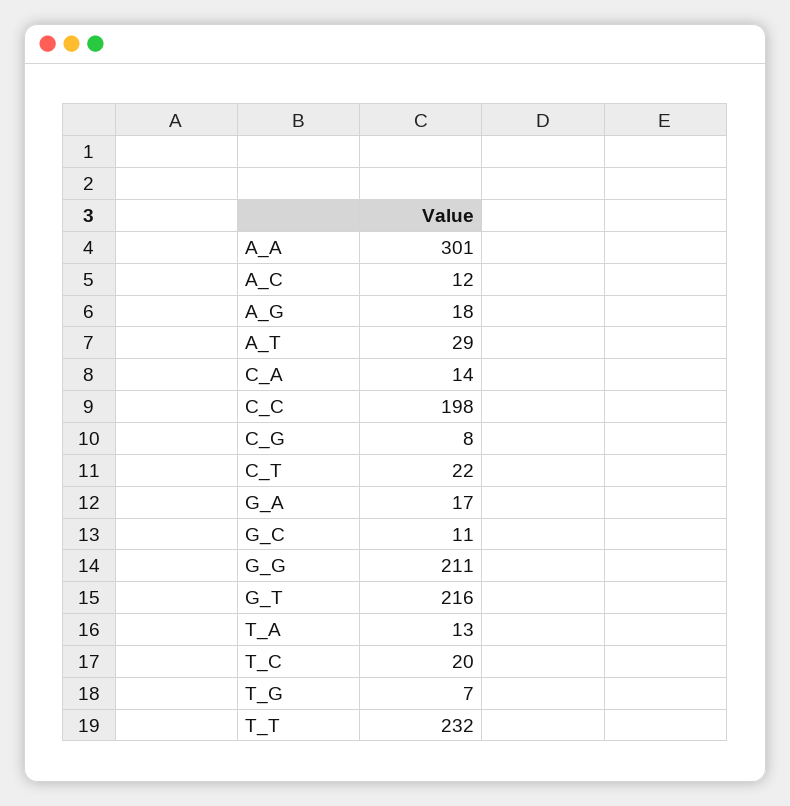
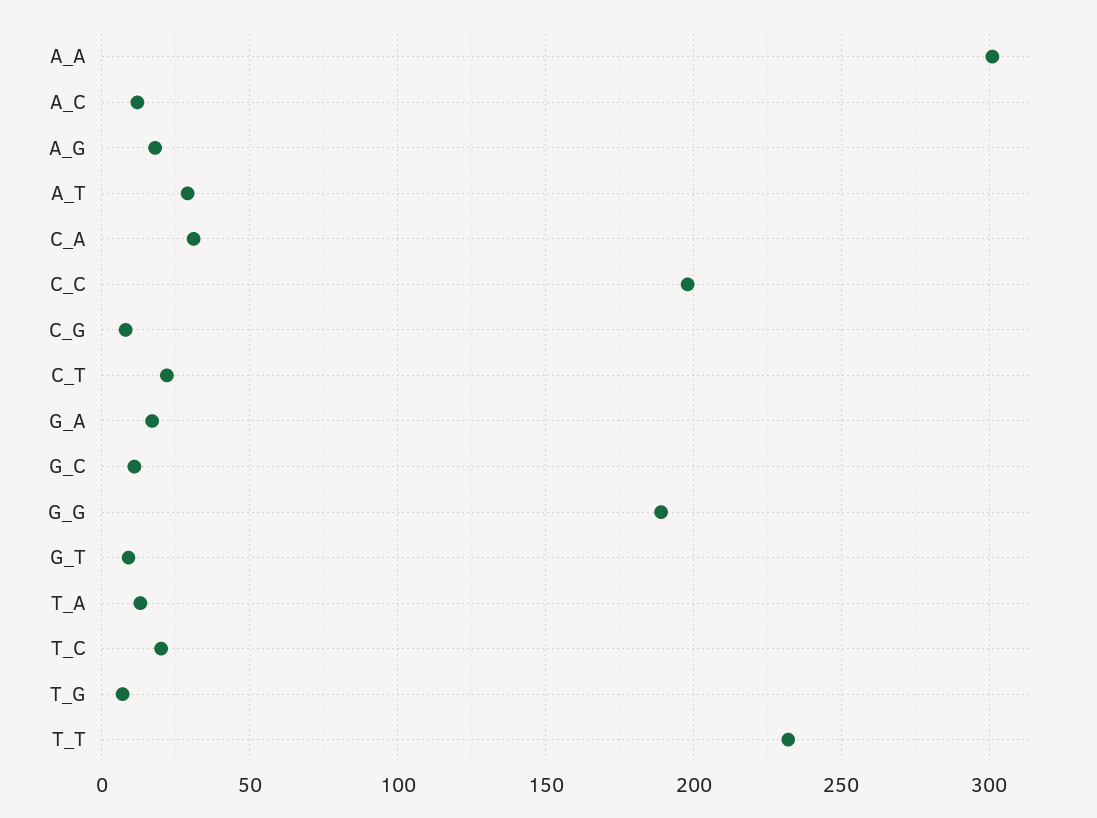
C_A: 14 -> 30
G_G: 211 -> 190
G_T: 216 -> 10

